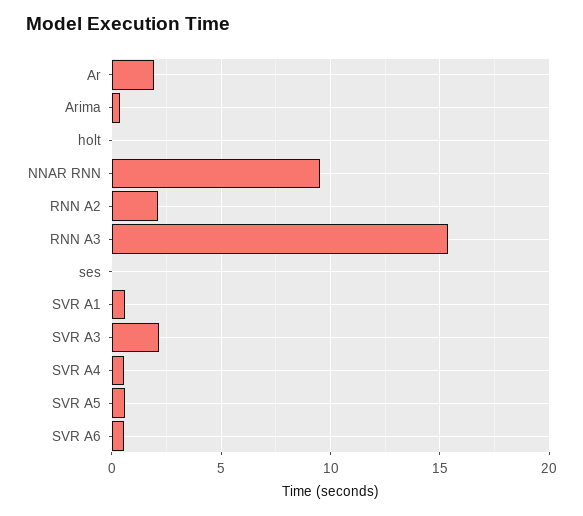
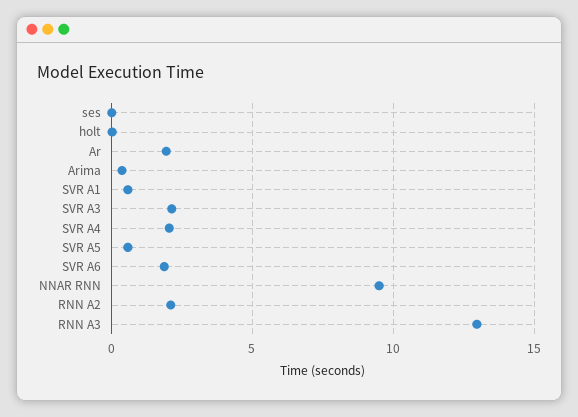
RNN A3: 15.5 -> 13
SVR A4: 0.5 -> 2
SVR A6: 0.5 -> 2

